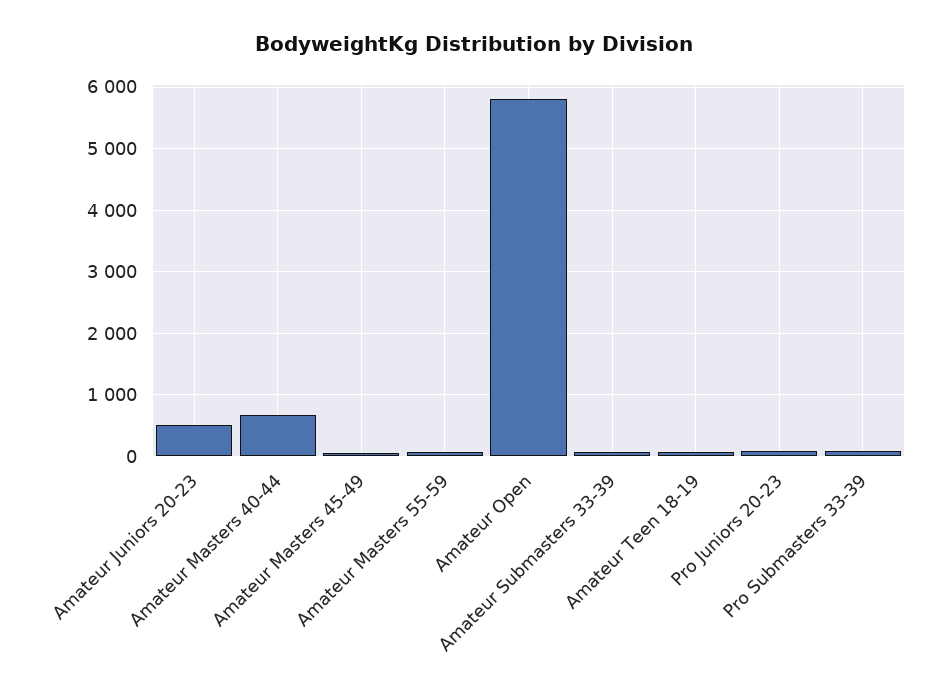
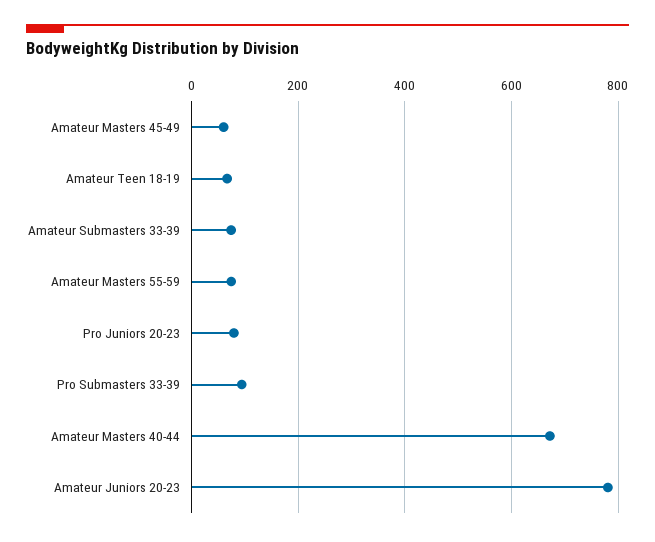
Amateur Juniors 20-23: 500 -> 780
Amateur Open: 5800 -> none

